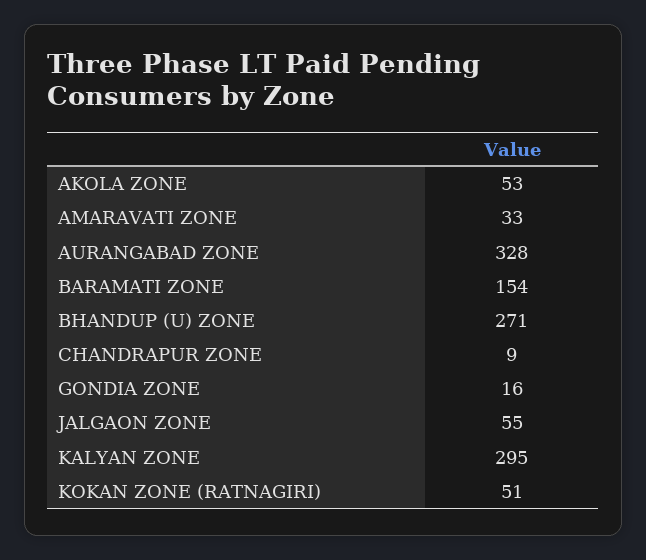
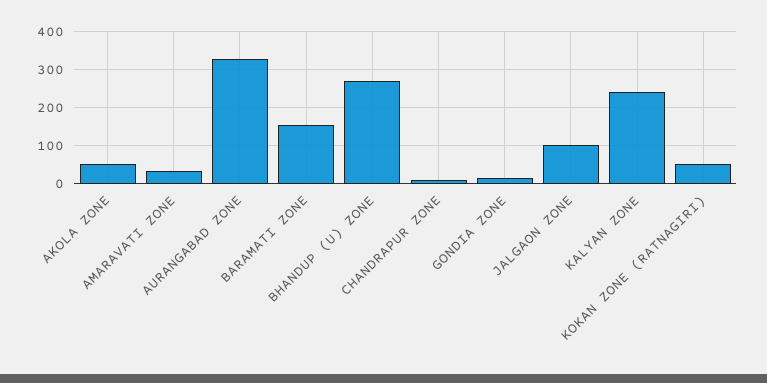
JALGAON ZONE: 55 -> 100
KALYAN ZONE: 295 -> 240

